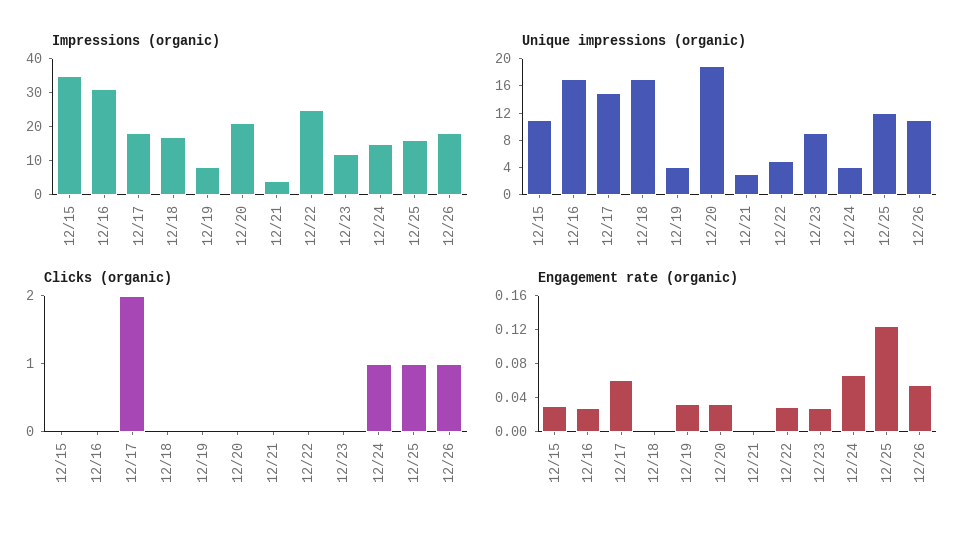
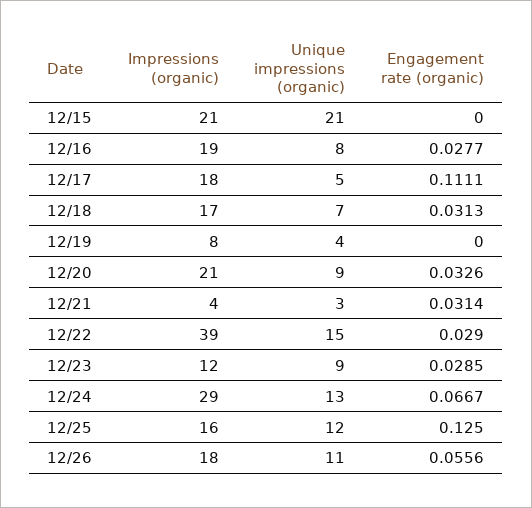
Impressions (organic), 12/15: 35 -> 21
Impressions (organic), 12/16: 30 -> 19
Impressions (organic), 12/22: 25 -> 39
Impressions (organic), 12/24: 15 -> 29
Unique impressions (organic), 12/15: 12 -> 21
Unique impressions (organic), 12/16: 16 -> 8
Unique impressions (organic), 12/17: 16 -> 5
Unique impressions (organic), 12/18: 16 -> 7
Unique impressions (organic), 12/20: 20 -> 9
Unique impressions (organic), 12/22: 4 -> 15
Unique impressions (organic), 12/24: 4 -> 13
Clicks (organic), 12/15: 0 -> none
Clicks (organic), 12/16: 0 -> none
Clicks (organic), 12/17: 2 -> none
Clicks (organic), 12/18: 0 -> none
Clicks (organic), 12/19: 0 -> none
Clicks (organic), 12/20: 0 -> none
Clicks (organic), 12/21: 0 -> none
Clicks (organic), 12/22: 0 -> none
Clicks (organic), 12/23: 0 -> none
Clicks (organic), 12/24: 1 -> none
Clicks (organic), 12/25: 1 -> none
Clicks (organic), 12/26: 1 -> none
Engagement rate (organic), 12/15: 0.03 -> 0
Engagement rate (organic), 12/17: 0.06 -> 0.1111
Engagement rate (organic), 12/18: 0 -> 0.0313
Engagement rate (organic), 12/19: 0.03 -> 0
Engagement rate (organic), 12/21: 0 -> 0.0314

